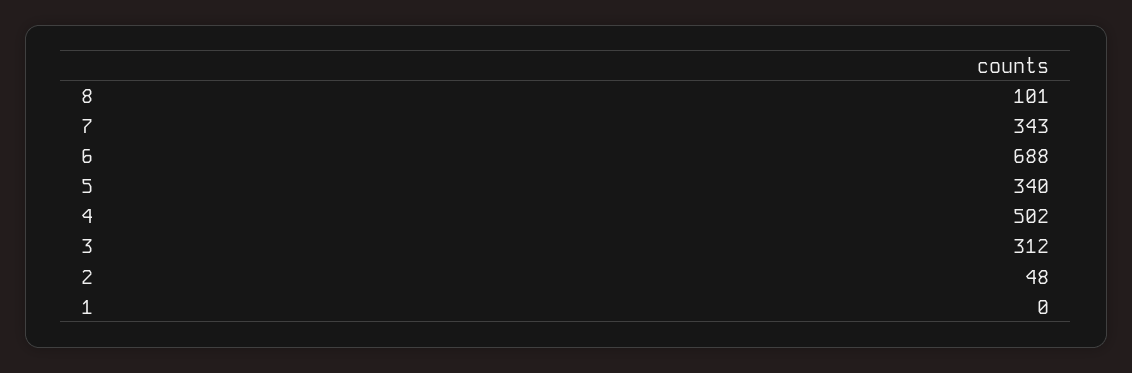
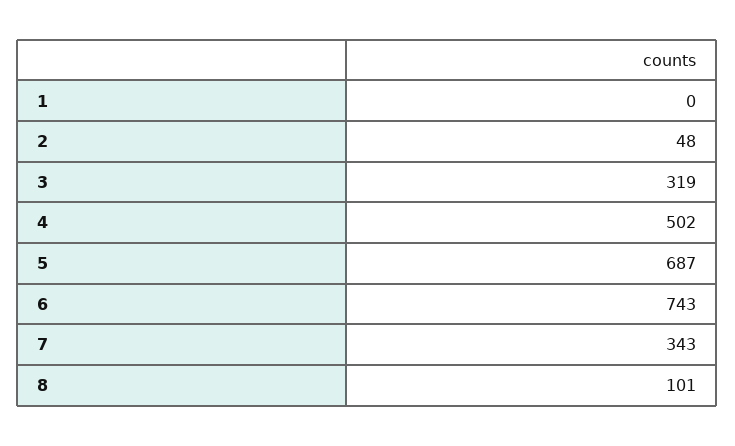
6: 688 -> 743
5: 340 -> 687
3: 312 -> 319

